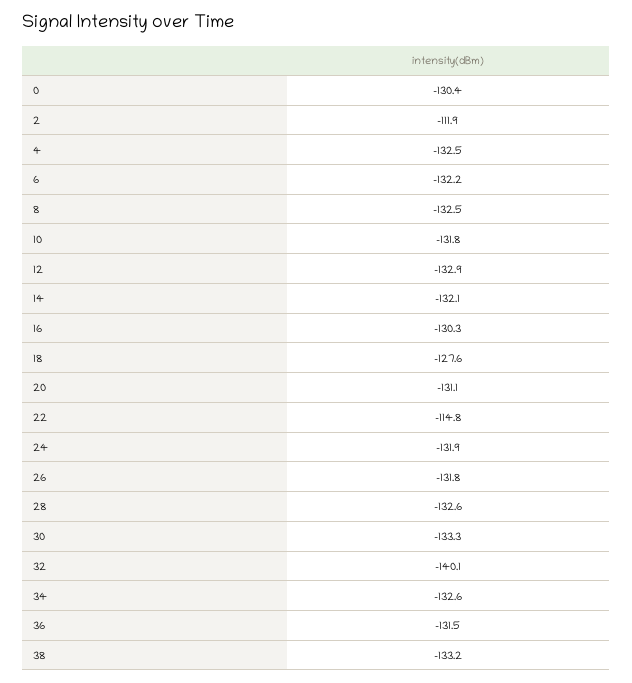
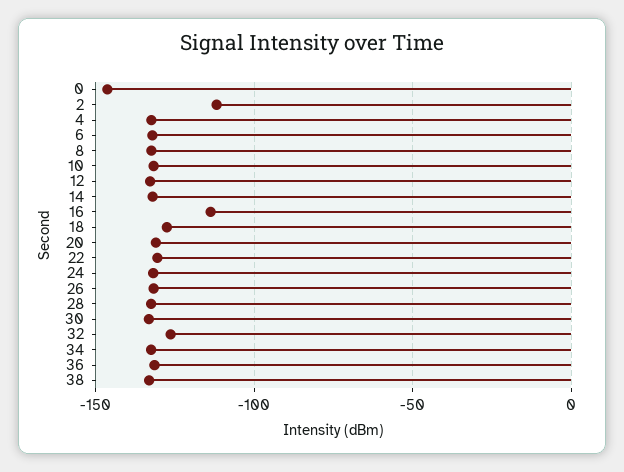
0: -130.4 -> -145
16: -130.3 -> -115
22: -114.8 -> -130
32: -140.1 -> -125

